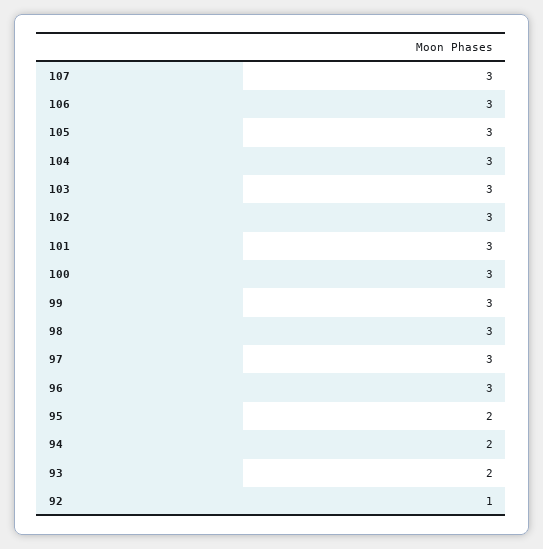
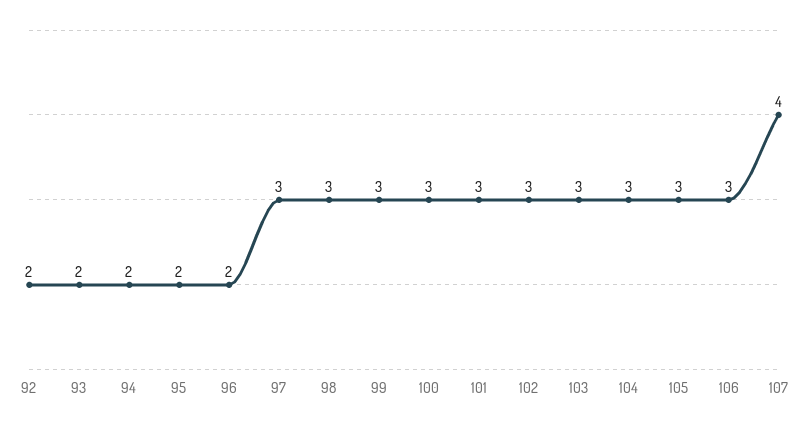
107: 3 -> 4
96: 3 -> 2
92: 1 -> 2

